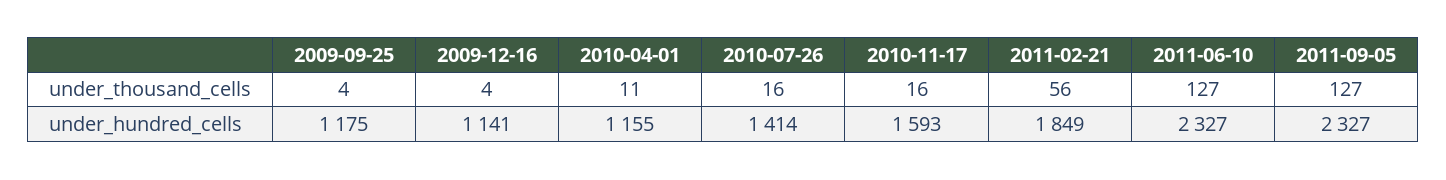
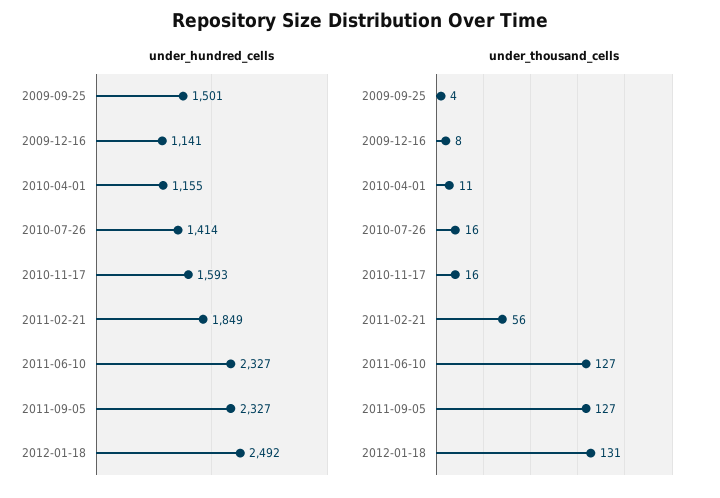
under_thousand_cells, 2009-12-16: 4 -> 8
under_hundred_cells, 2009-09-25: 1175 -> 1501
under_hundred_cells, 2012-01-18: none -> 2492
under_thousand_cells, 2012-01-18: none -> 131

